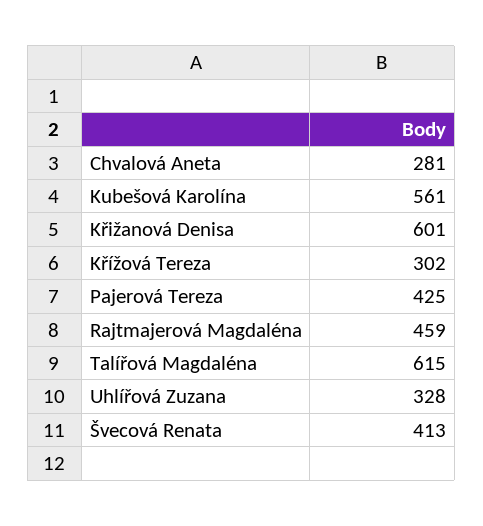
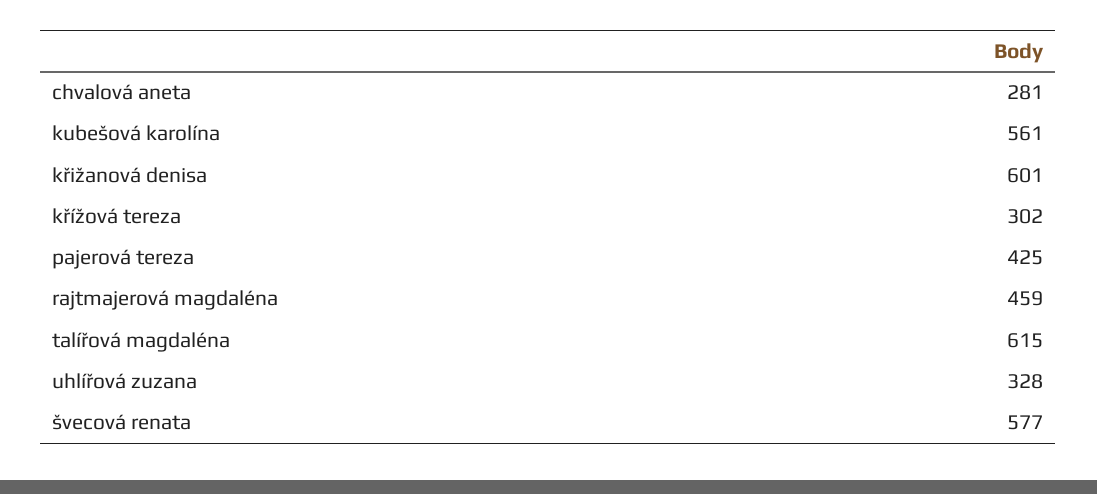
Švecová Renata: 413 -> 577

